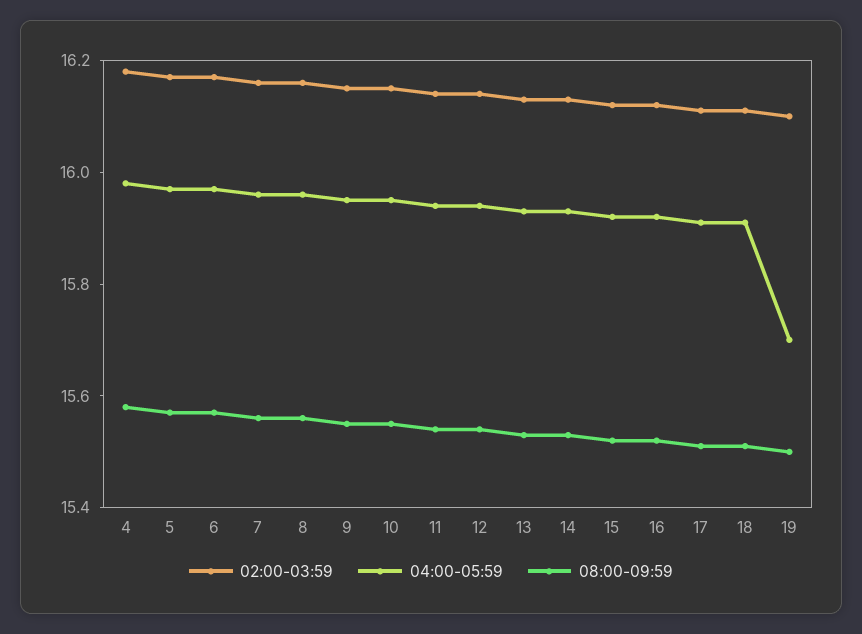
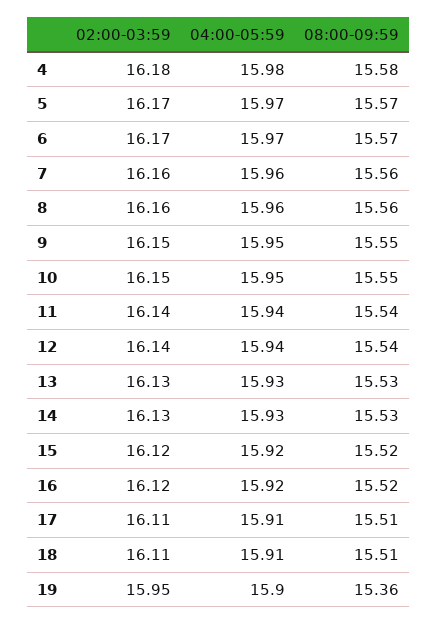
02:00-03:59, 19: 16.1 -> 15.95
04:00-05:59, 19: 15.7 -> 15.9
08:00-09:59, 19: 15.5 -> 15.36

